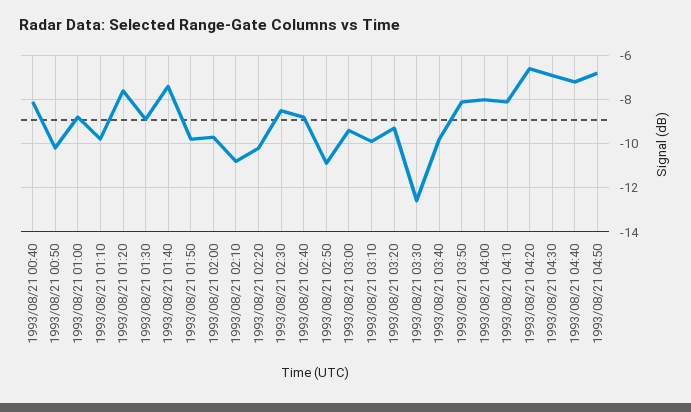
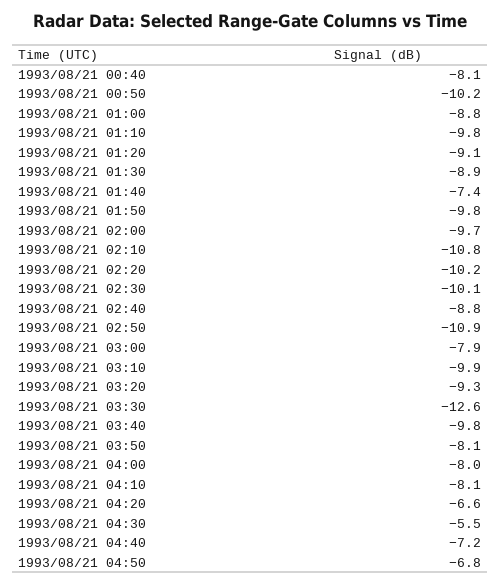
1993/08/21 01:20: -7.5 -> -9.1
1993/08/21 02:30: -8.5 -> -10.1
1993/08/21 03:00: -9.5 -> -7.9
1993/08/21 04:30: -7 -> -5.5

